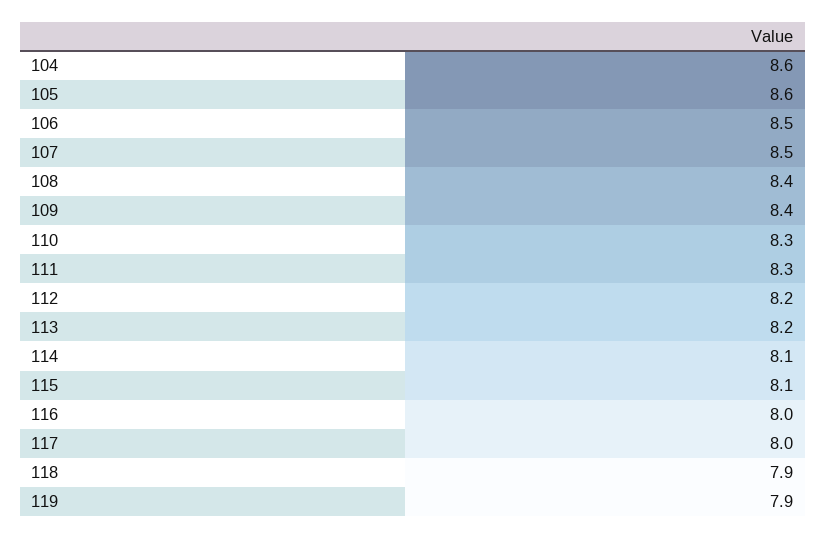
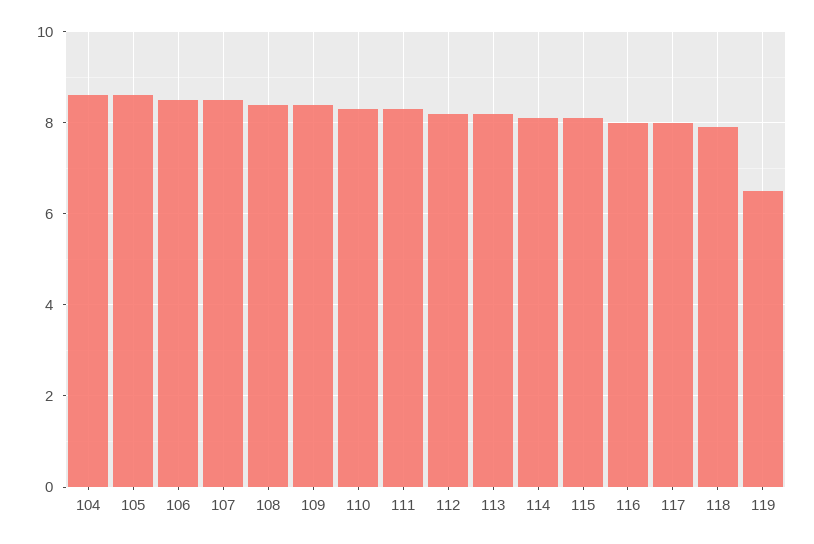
119: 7.9 -> 6.5

